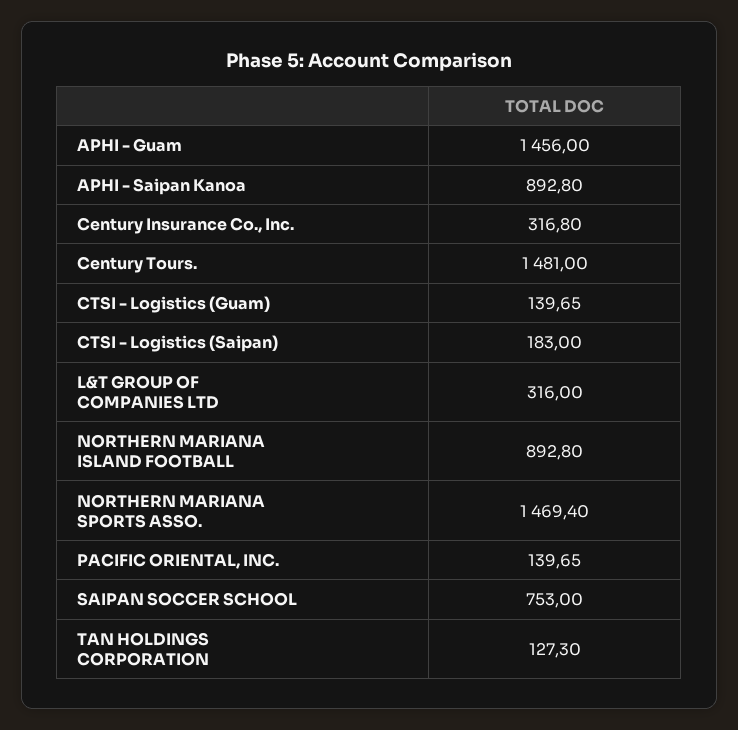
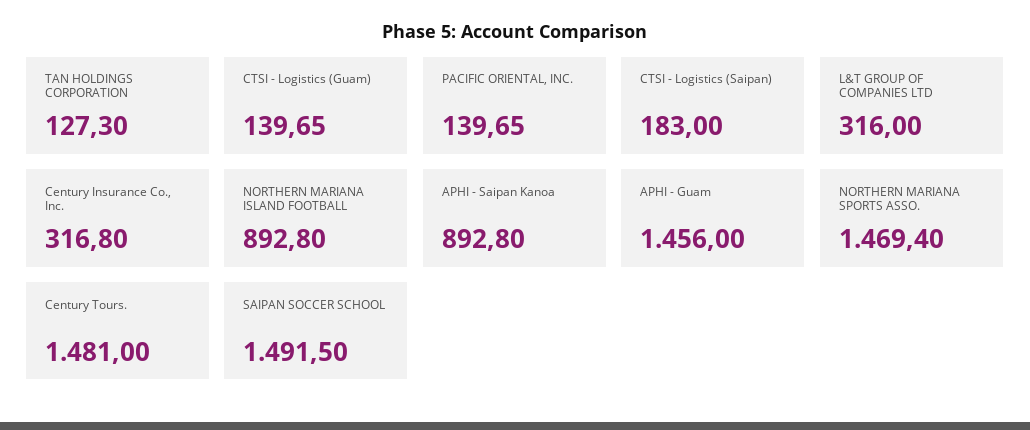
SAIPAN SOCCER SCHOOL: 753 -> 1491.5

